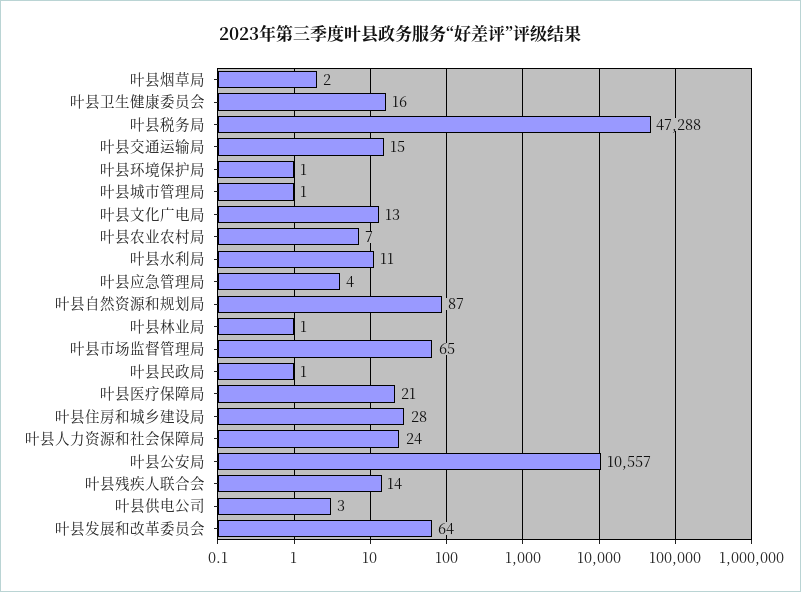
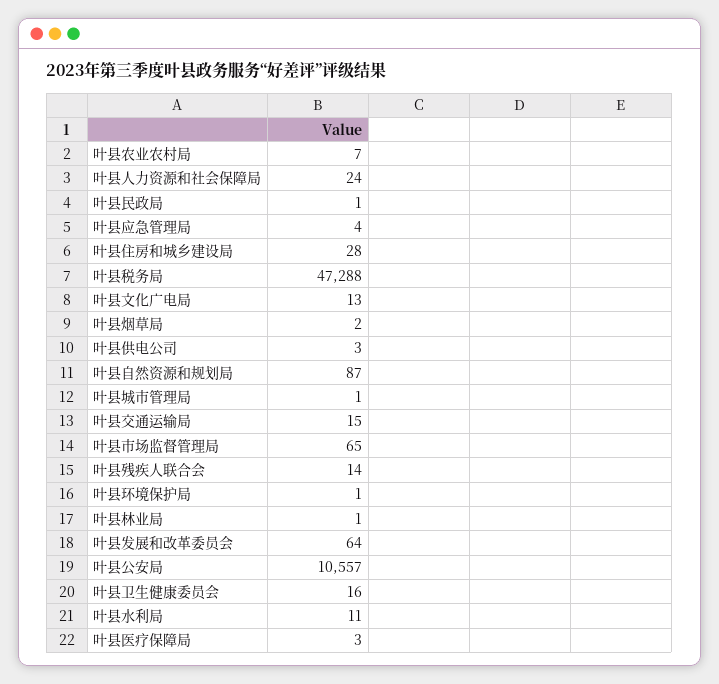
叶县医疗保障局: 21 -> 3

